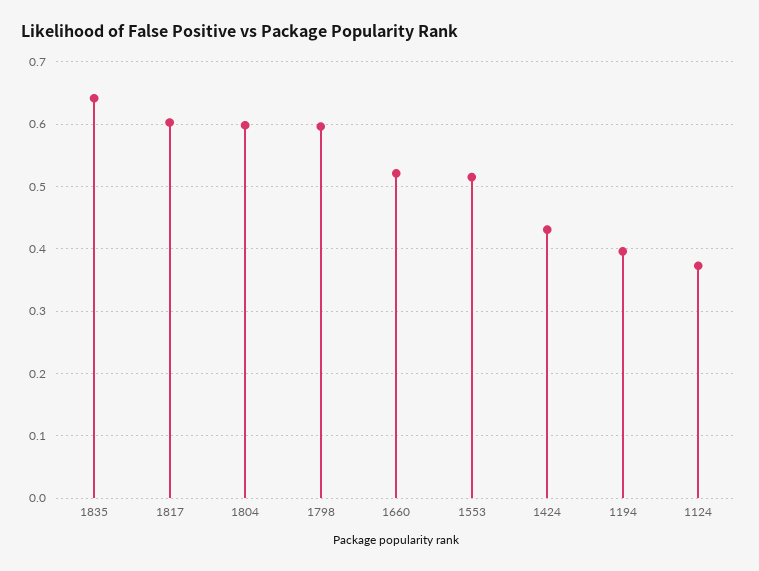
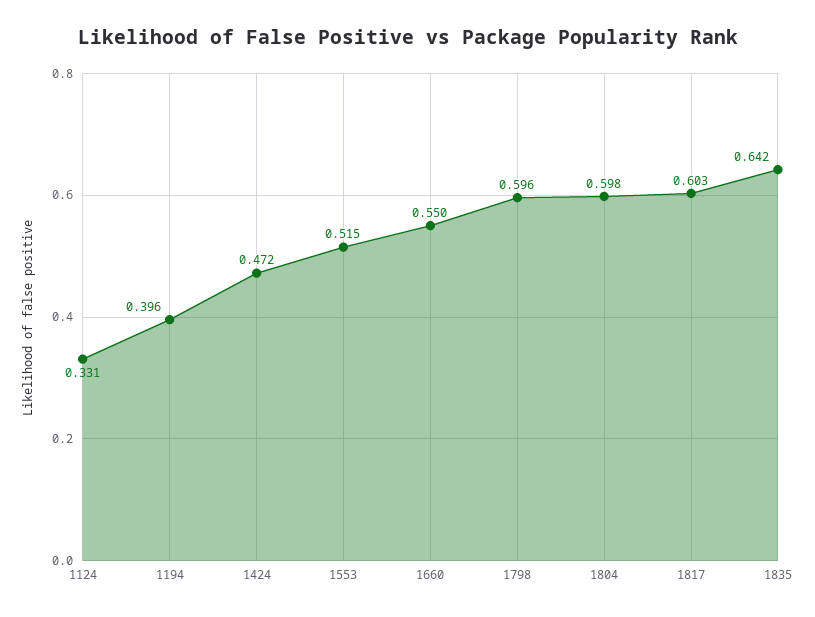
1660: 0.52 -> 0.55
1424: 0.43 -> 0.472
1124: 0.37 -> 0.331

